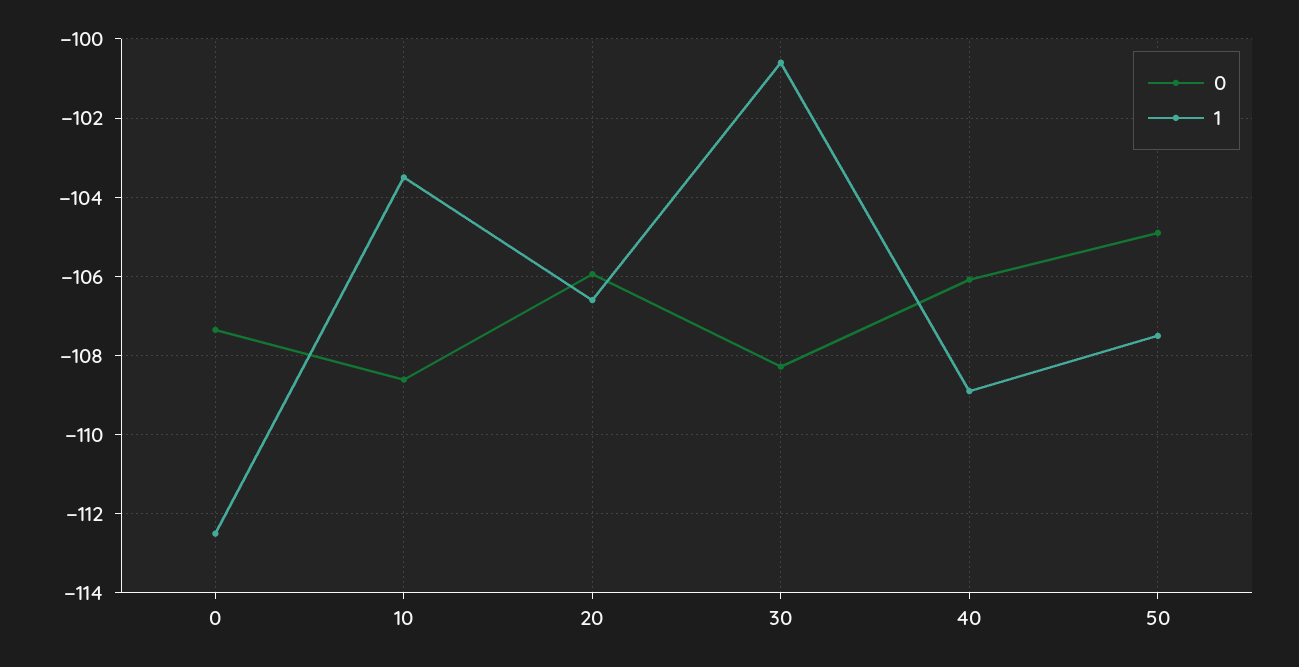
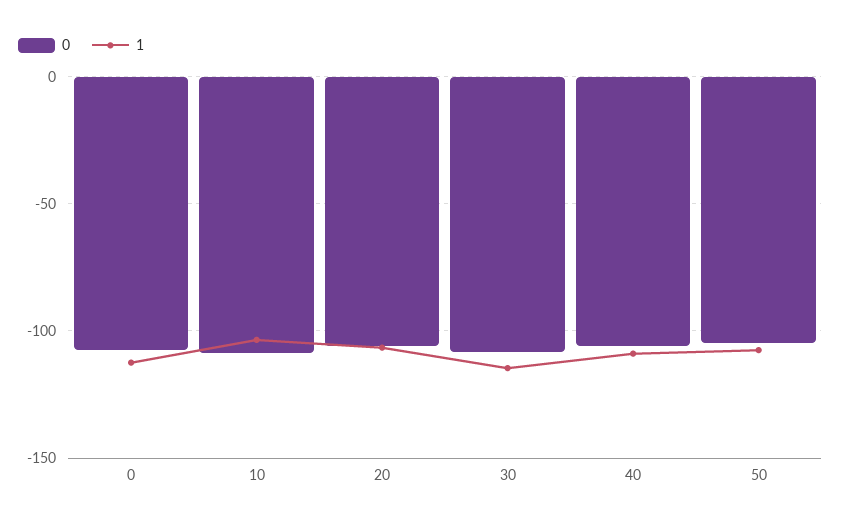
1, 30: -100.6 -> -115

